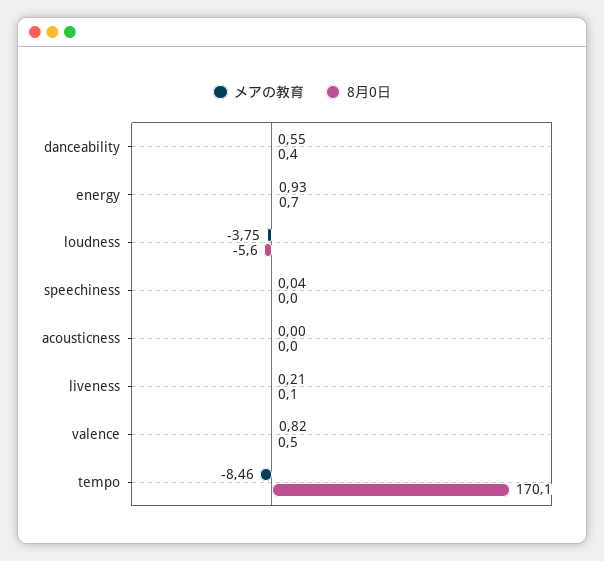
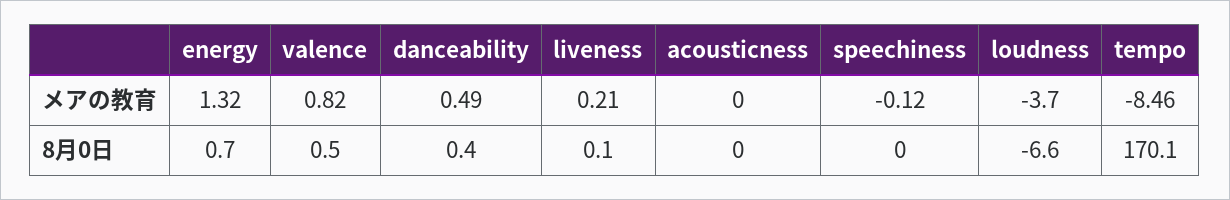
メアの教育, danceability: 0.55 -> 0.49
メアの教育, energy: 0.93 -> 1.32
メアの教育, loudness: -3.75 -> -3.7
8月0日, loudness: -5.6 -> -6.6
メアの教育, speechiness: 0.04 -> -0.12

